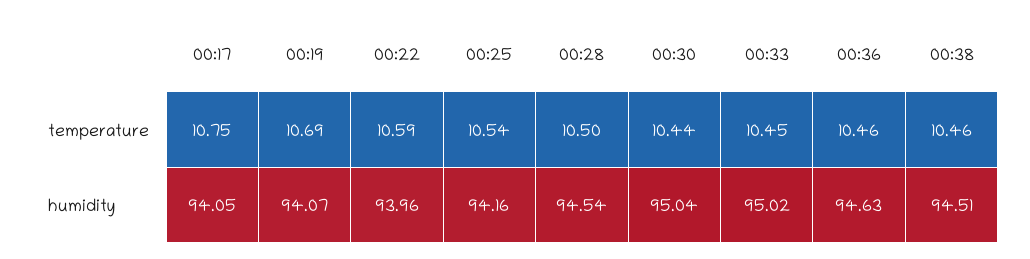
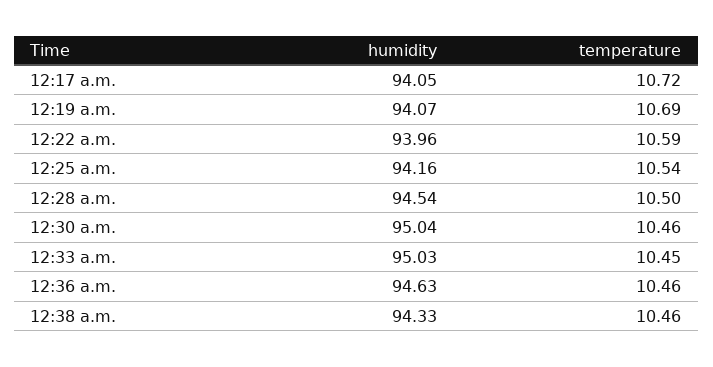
00:17, temperature: 10.75 -> 10.72
00:30, temperature: 10.44 -> 10.46
00:33, humidity: 95.02 -> 95.03
00:38, humidity: 94.51 -> 94.33

